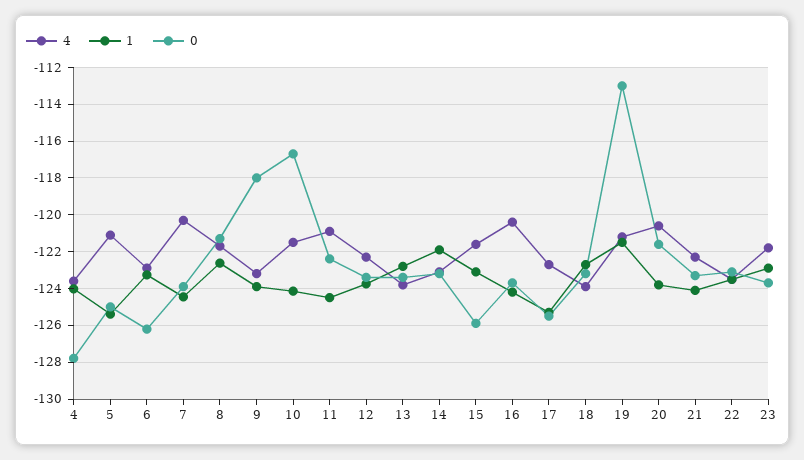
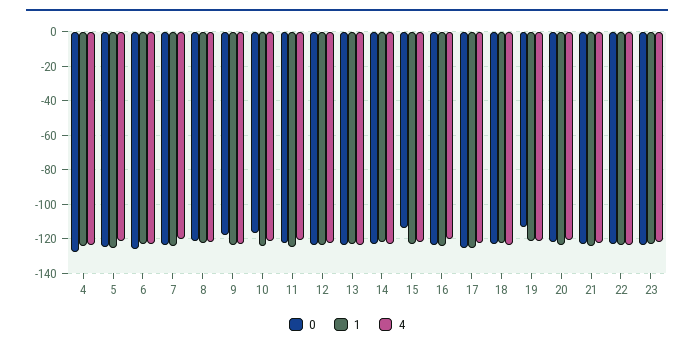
0, 15: -126 -> -115

